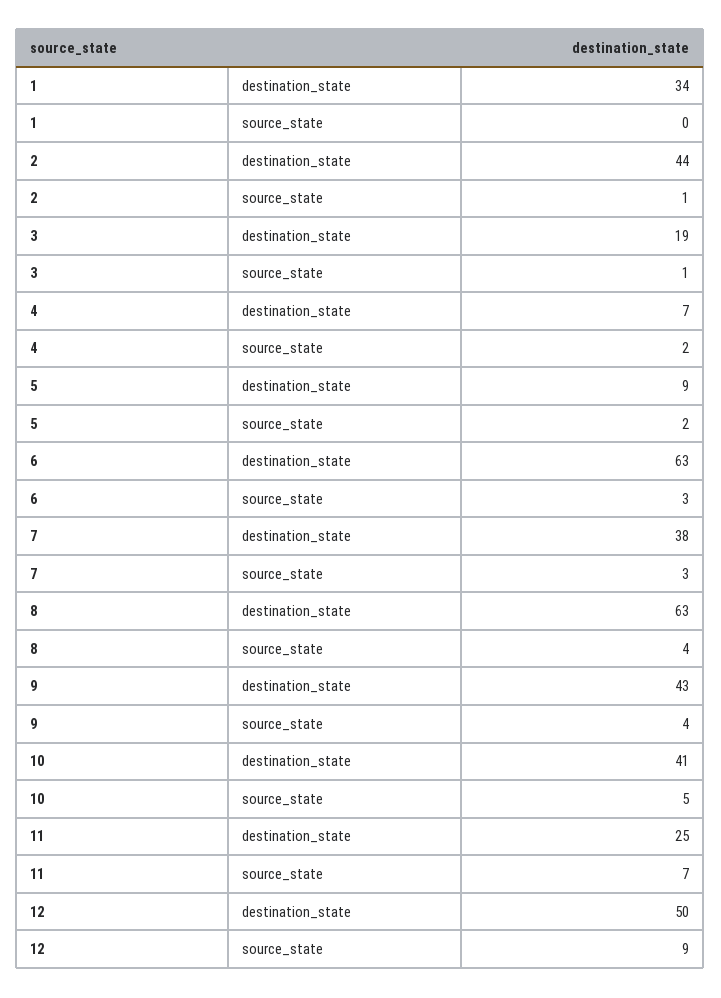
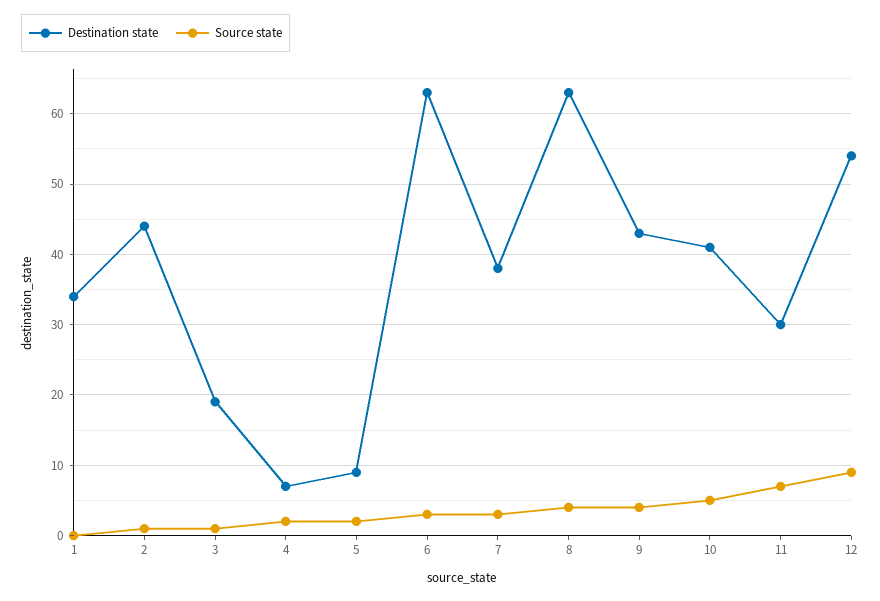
destination_state, 11: 25 -> 30
destination_state, 12: 50 -> 54

